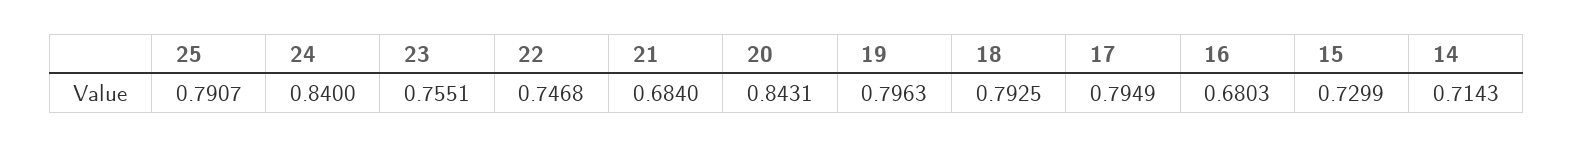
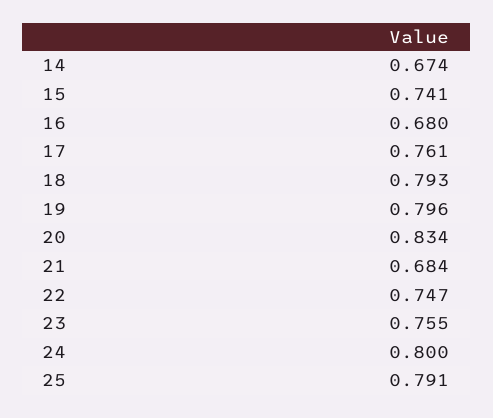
24: 0.84 -> 0.8
20: 0.8431 -> 0.834
17: 0.7949 -> 0.761
15: 0.7299 -> 0.741
14: 0.7143 -> 0.674

